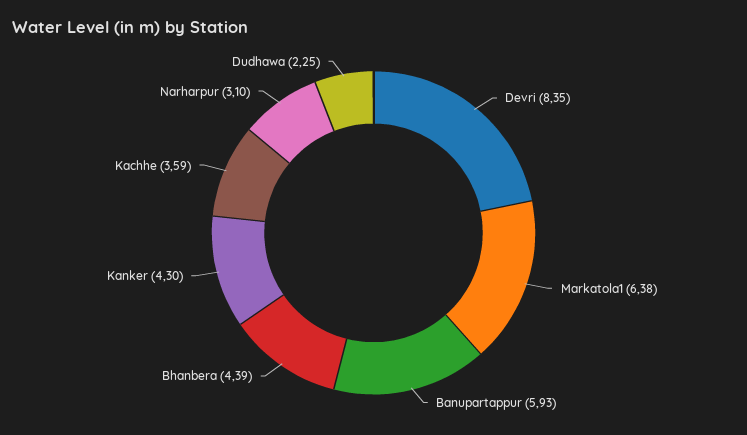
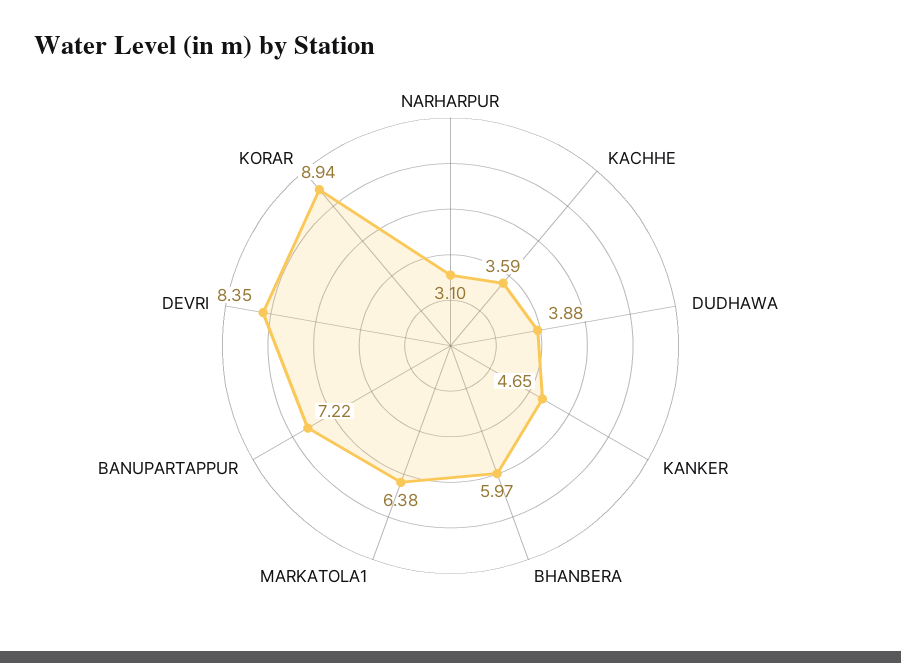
Banupartappur: 5.93 -> 7.22
Bhanbera: 4.39 -> 5.97
Kanker: 4.3 -> 4.65
Dudhawa: 2.25 -> 3.88
KORAR: none -> 8.94

